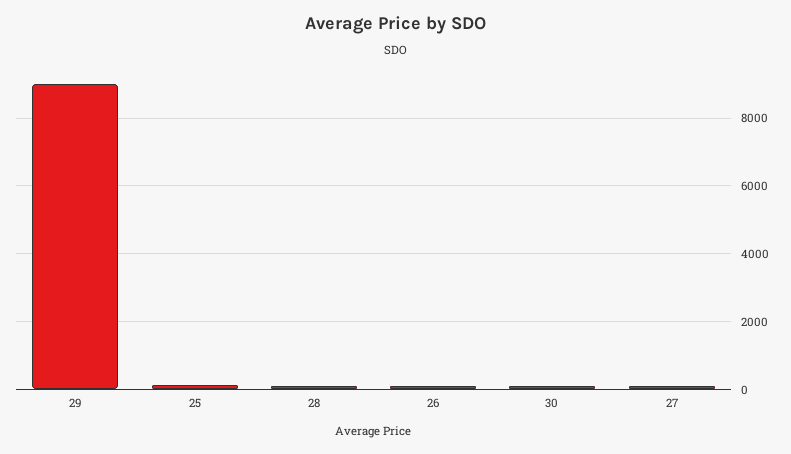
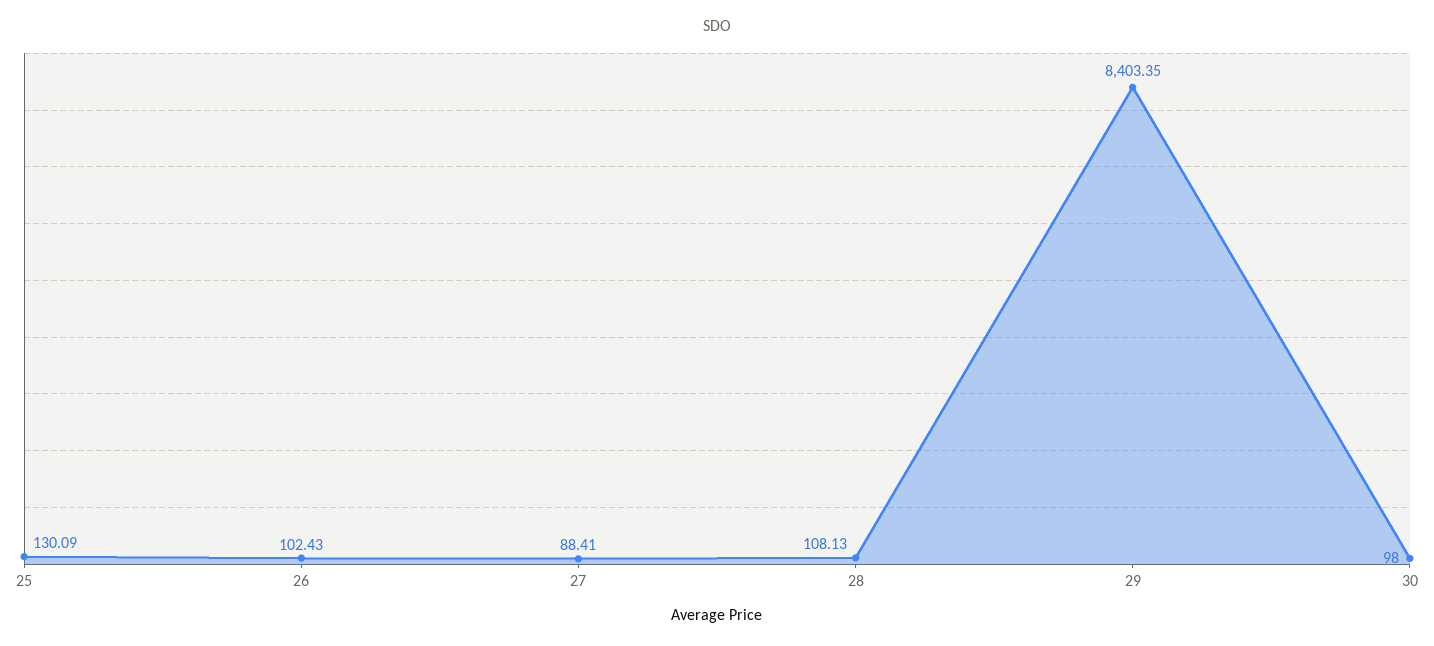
29: 9000 -> 8403.35

